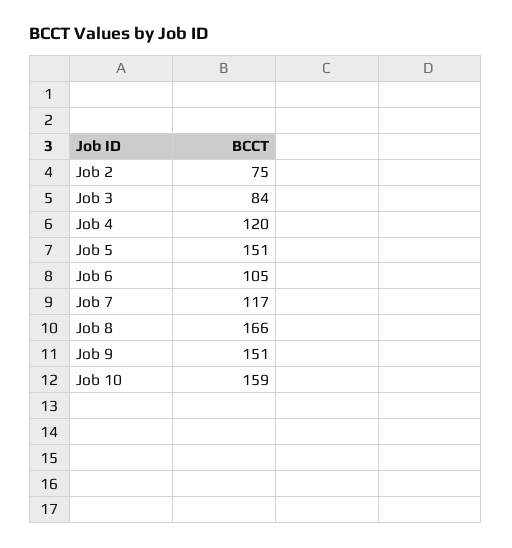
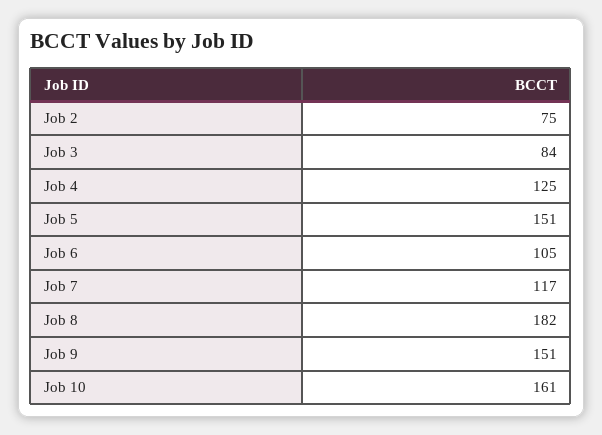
Job 4: 120 -> 125
Job 8: 166 -> 182
Job 10: 159 -> 161

